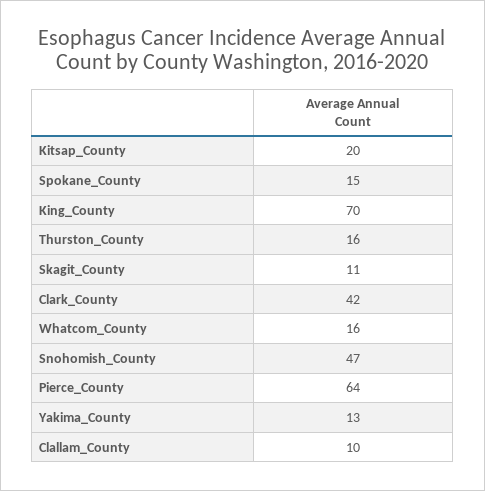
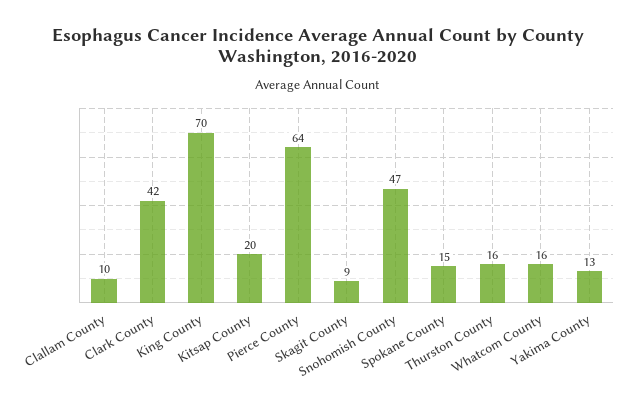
Skagit_County: 11 -> 9

